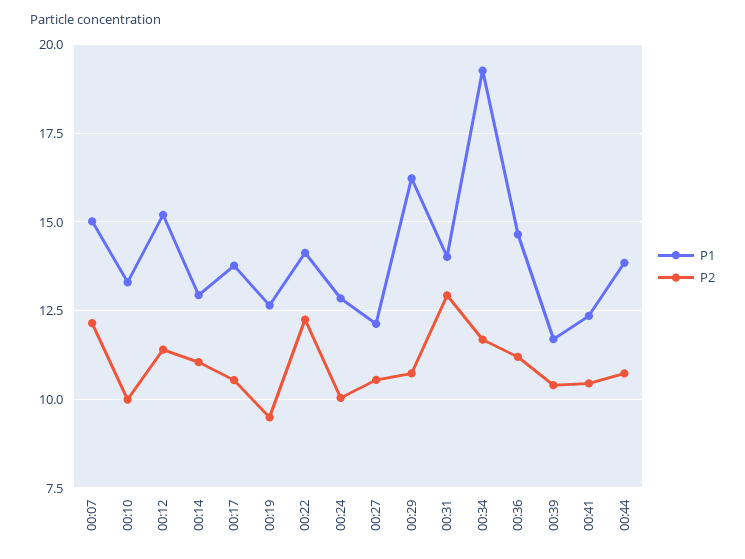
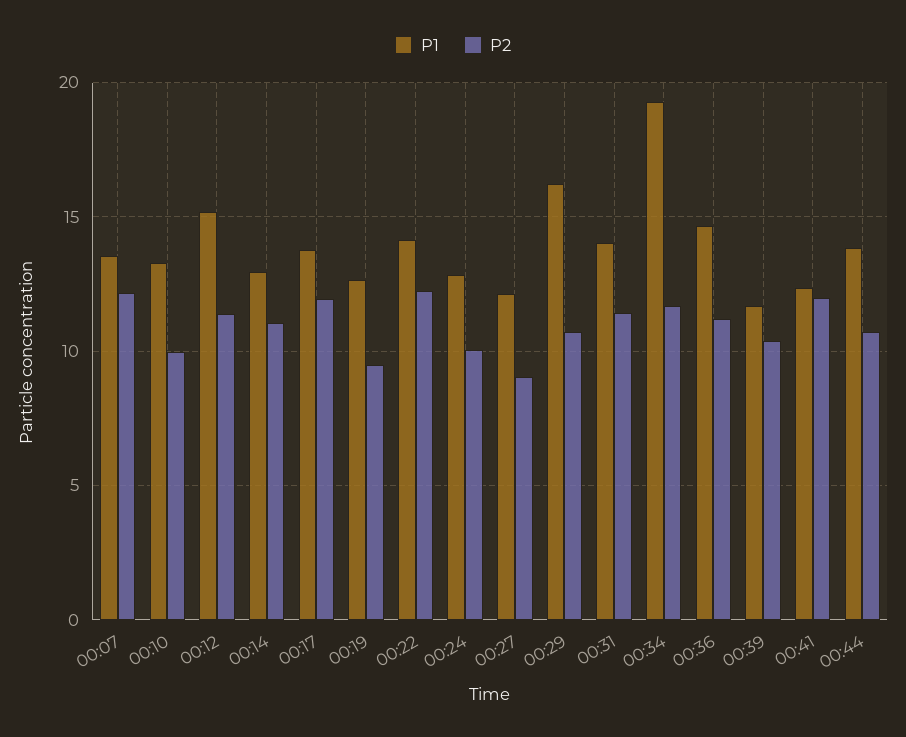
P1, 00:07: 15 -> 13.5
P2, 00:17: 10.5 -> 12
P2, 00:27: 10.5 -> 9
P2, 00:31: 13 -> 11.5
P2, 00:41: 10.5 -> 12

